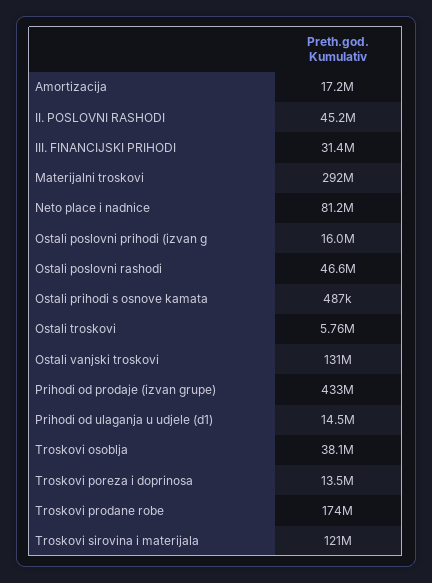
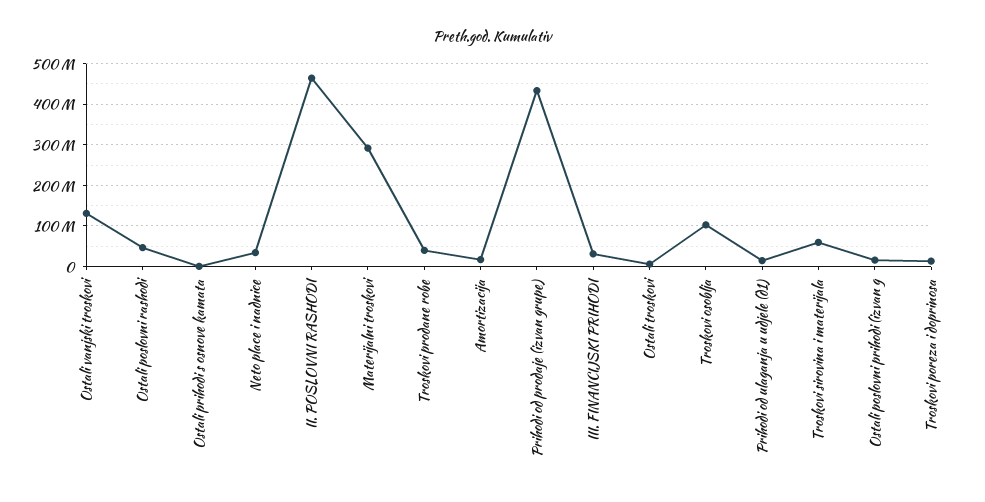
II. POSLOVNI RASHODI: 45200000 -> 460000000
Neto place i nadnice: 81200000 -> 40000000
Troskovi osoblja: 38100000 -> 100000000
Troskovi prodane robe: 174000000 -> 40000000
Troskovi sirovina i materijala: 121000000 -> 60000000

